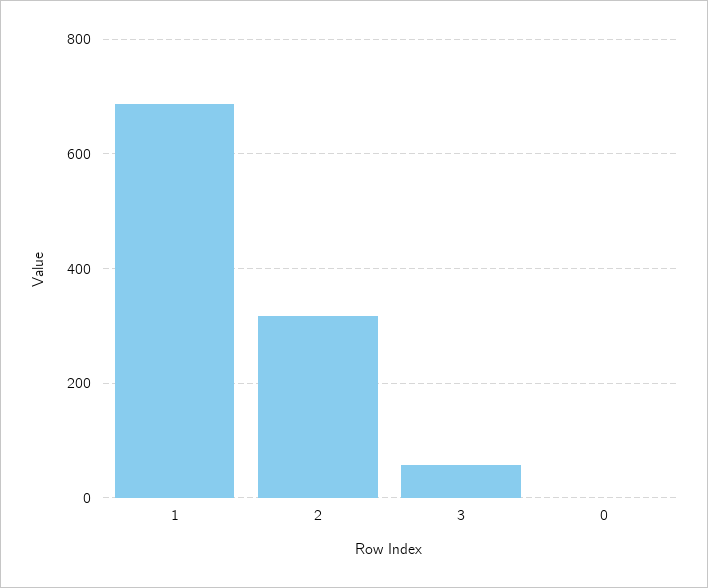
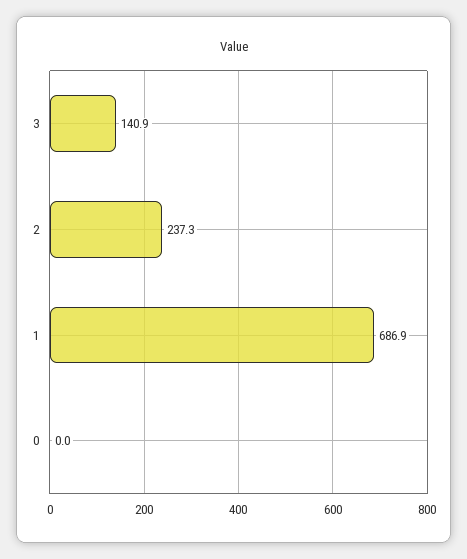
2: 320 -> 237.3
3: 60 -> 140.9

